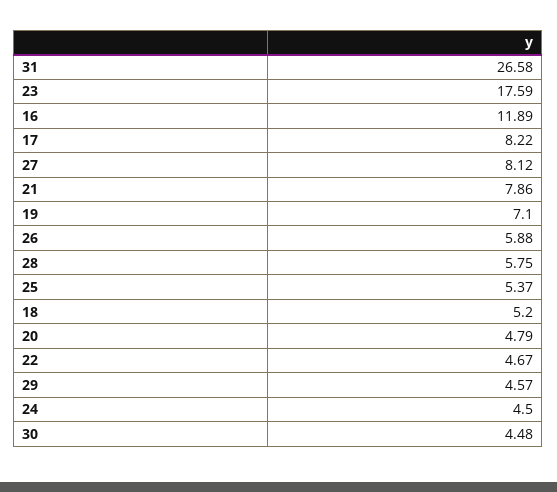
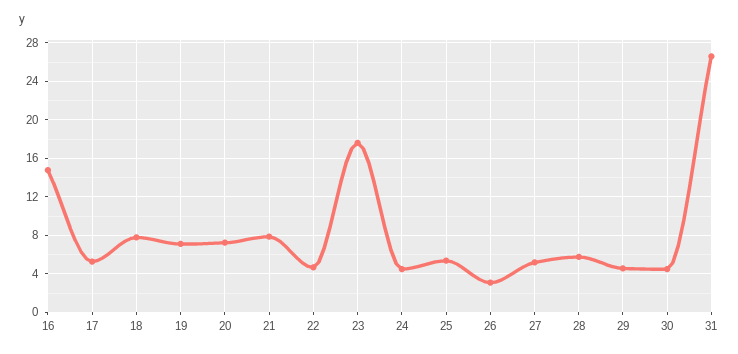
16: 11.89 -> 15
17: 8.22 -> 5
27: 8.12 -> 5
26: 5.88 -> 3
18: 5.2 -> 8
20: 4.79 -> 7

